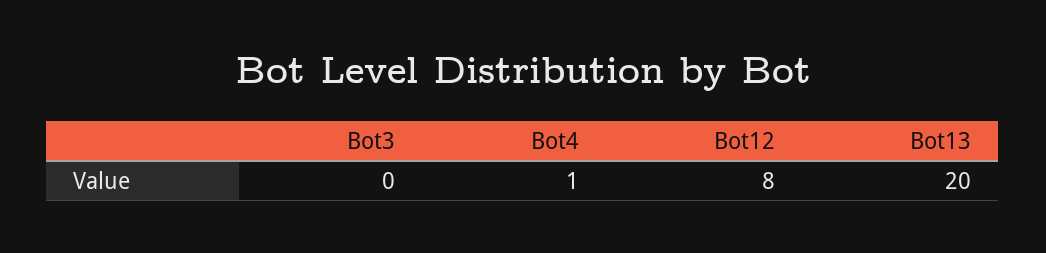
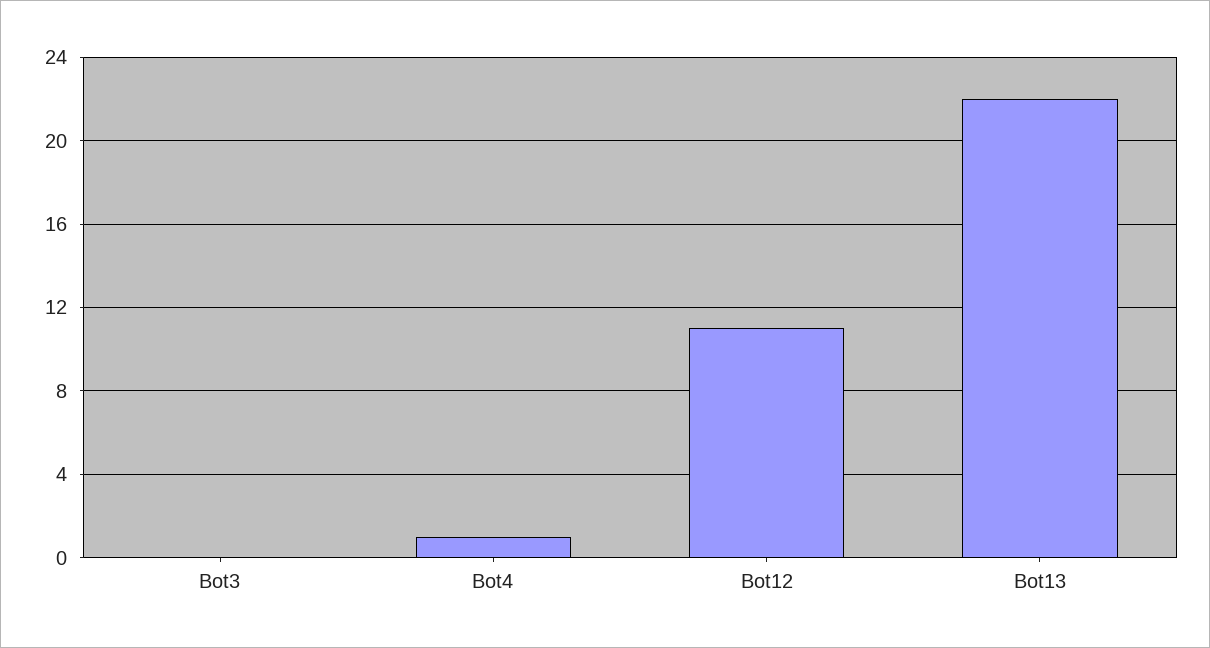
Bot12: 8 -> 11
Bot13: 20 -> 22

